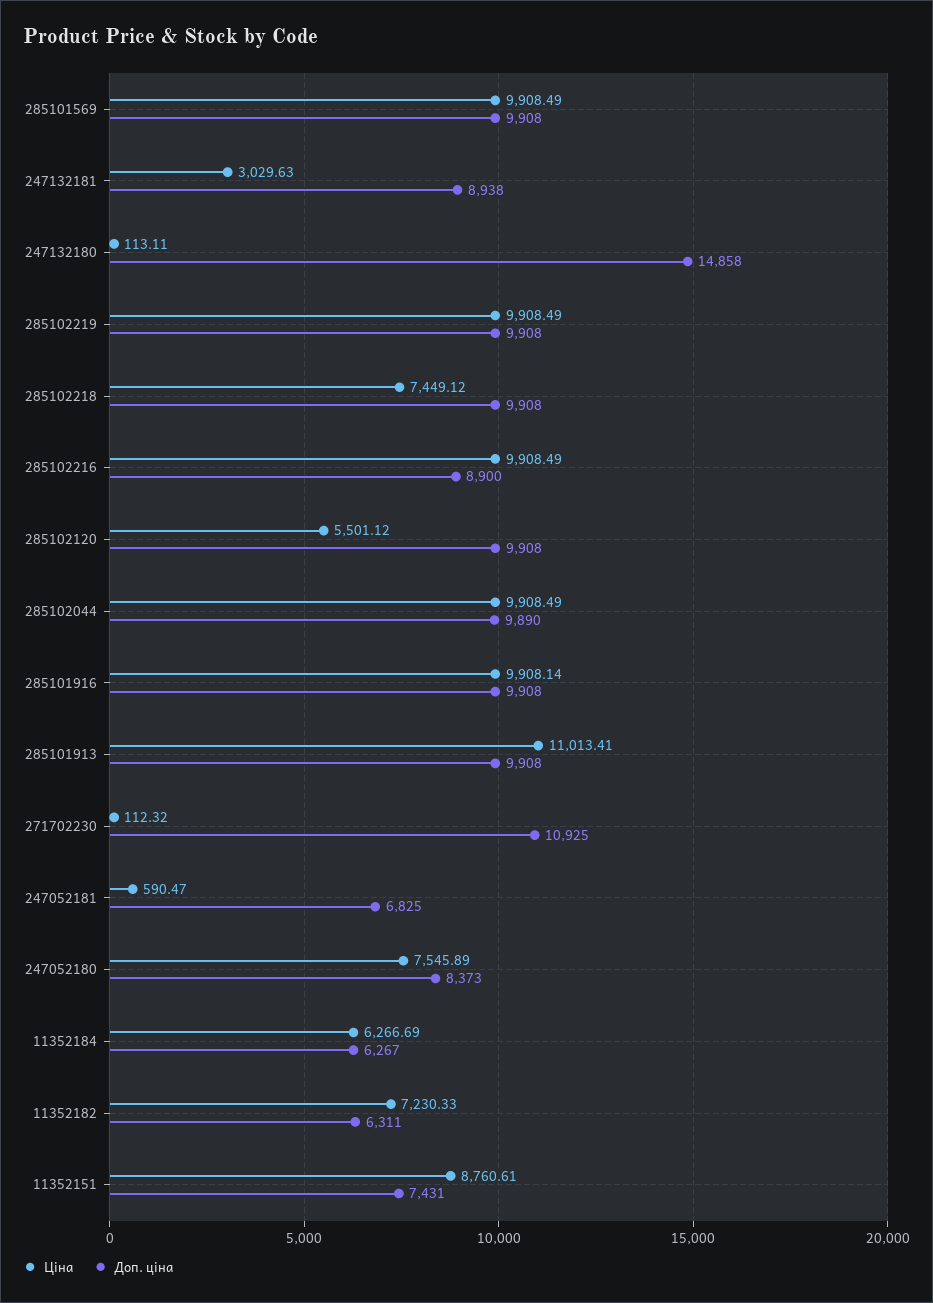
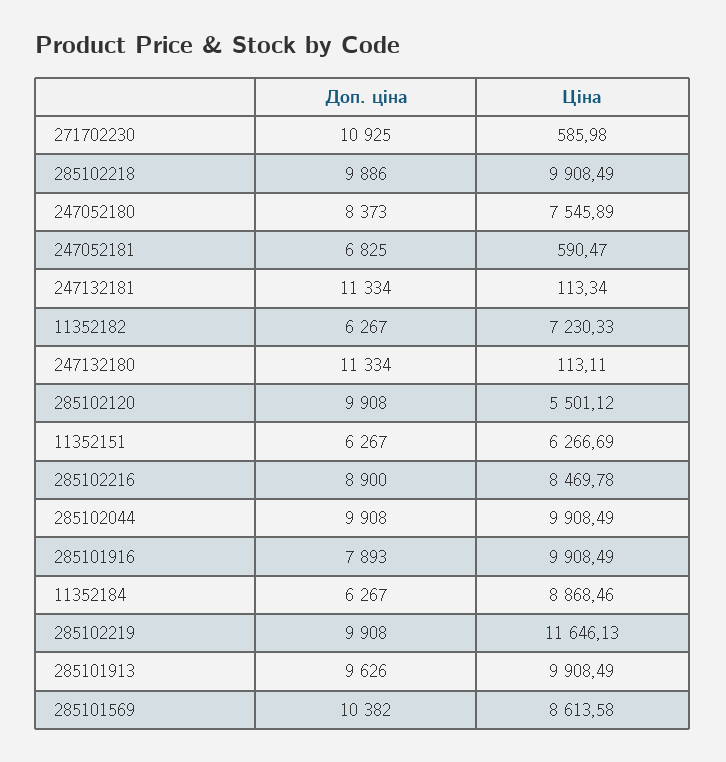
Ціна, 285101569: 9908.49 -> 8613.58
Доп. ціна, 285101569: 9908 -> 10382
Ціна, 247132181: 3029.63 -> 113.34
Доп. ціна, 247132181: 8938 -> 11334
Доп. ціна, 247132180: 14858 -> 11334
Ціна, 285102219: 9908.49 -> 11646.13
Ціна, 285102218: 7449.12 -> 9908.49
Доп. ціна, 285102218: 9908 -> 9886
Ціна, 285102216: 9908.49 -> 8469.78
Доп. ціна, 285102044: 9890 -> 9908
Ціна, 285101916: 9908.14 -> 9908.49
Доп. ціна, 285101916: 9908 -> 7893
Ціна, 285101913: 11013.41 -> 9908.49
Доп. ціна, 285101913: 9908 -> 9626
Ціна, 271702230: 112.32 -> 585.98
Ціна, 11352184: 6266.69 -> 8868.46
Доп. ціна, 11352182: 6311 -> 6267
Ціна, 11352151: 8760.61 -> 6266.69
Доп. ціна, 11352151: 7431 -> 6267

